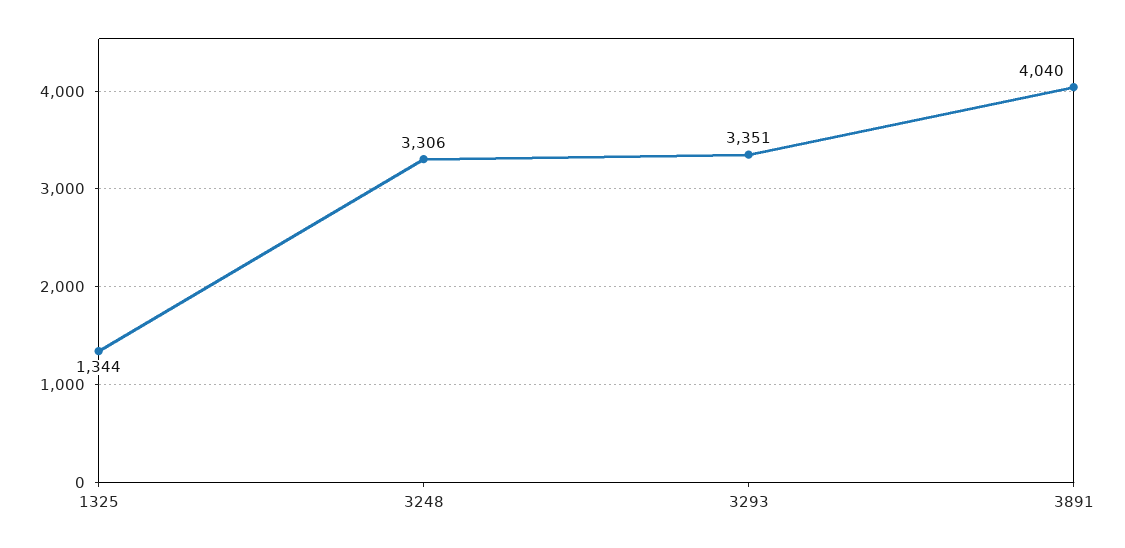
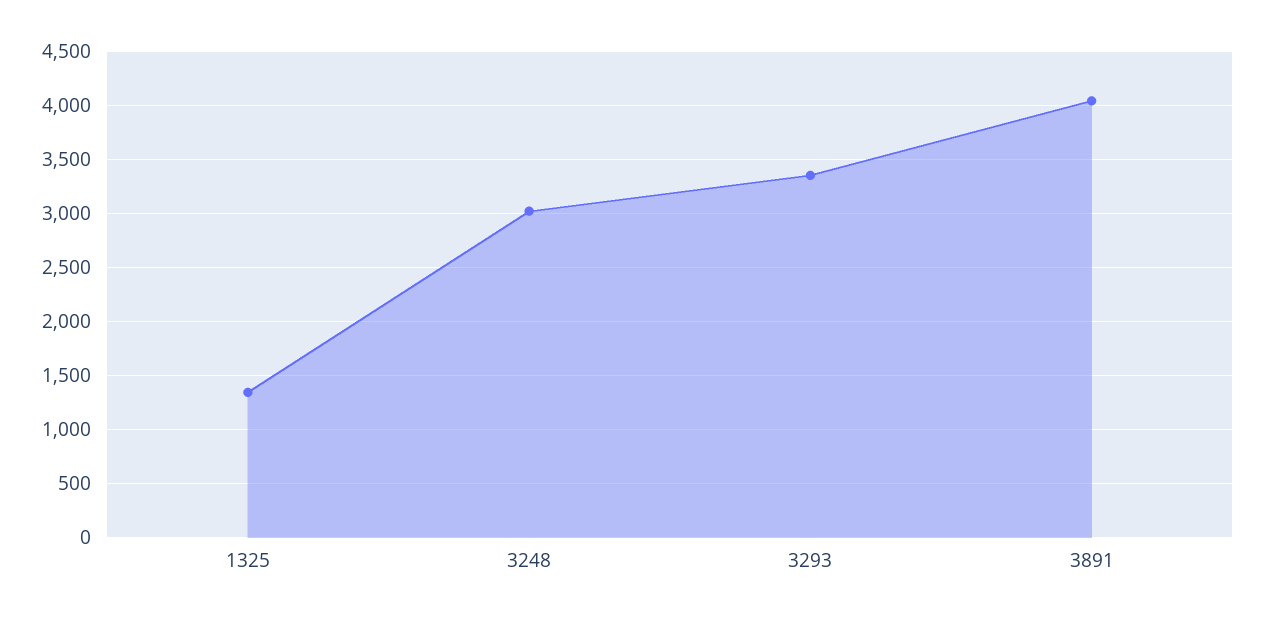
3248: 3306 -> 3000

